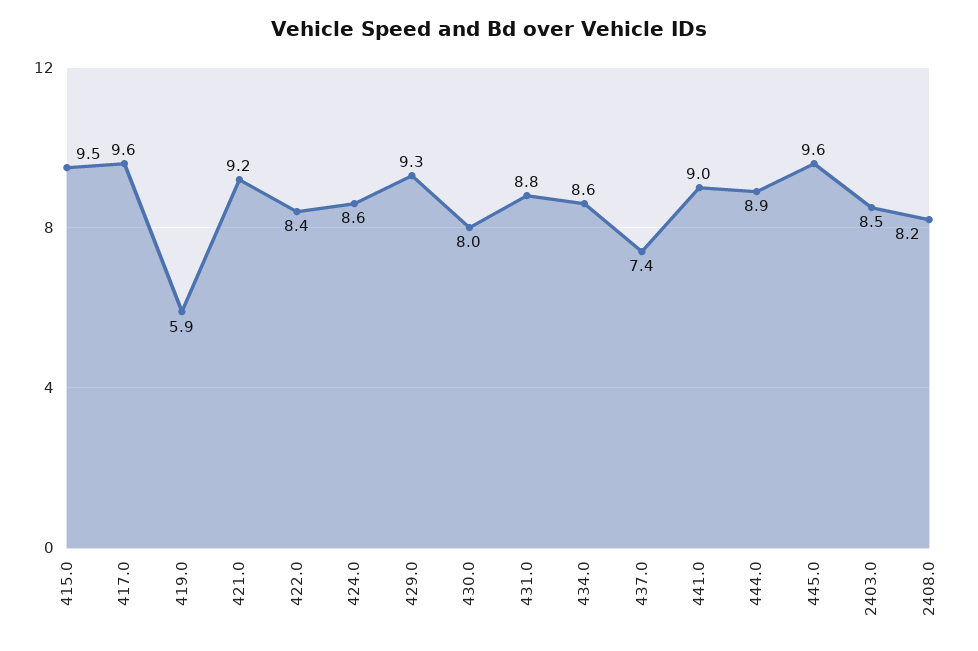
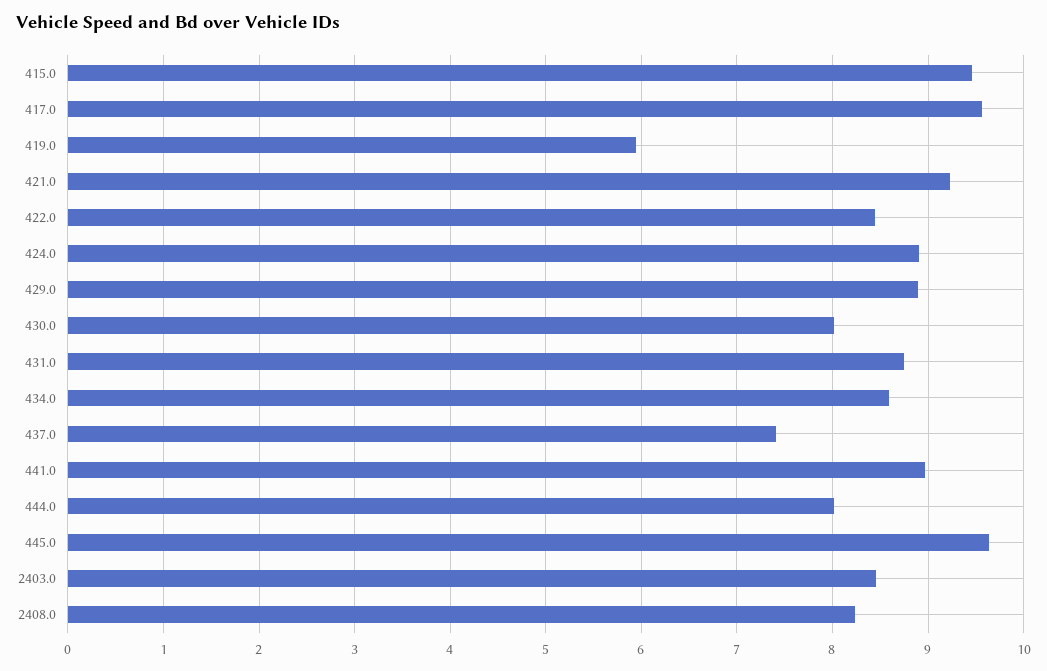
424.0: 8.6 -> 8.9
429.0: 9.3 -> 8.9
444.0: 8.9 -> 8

